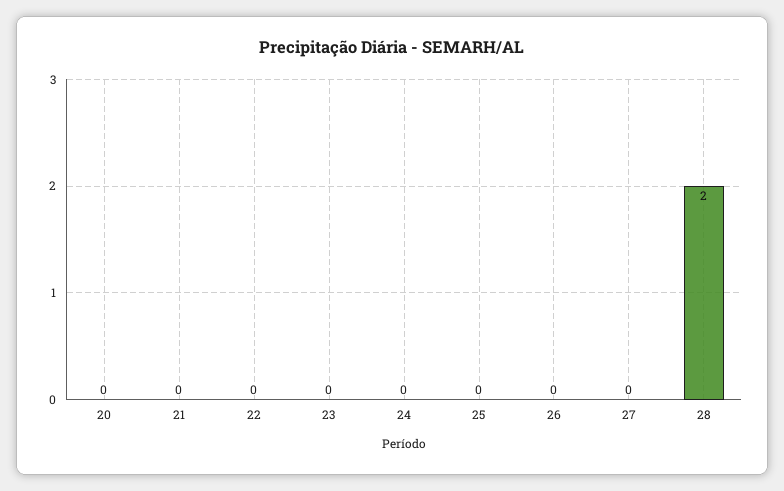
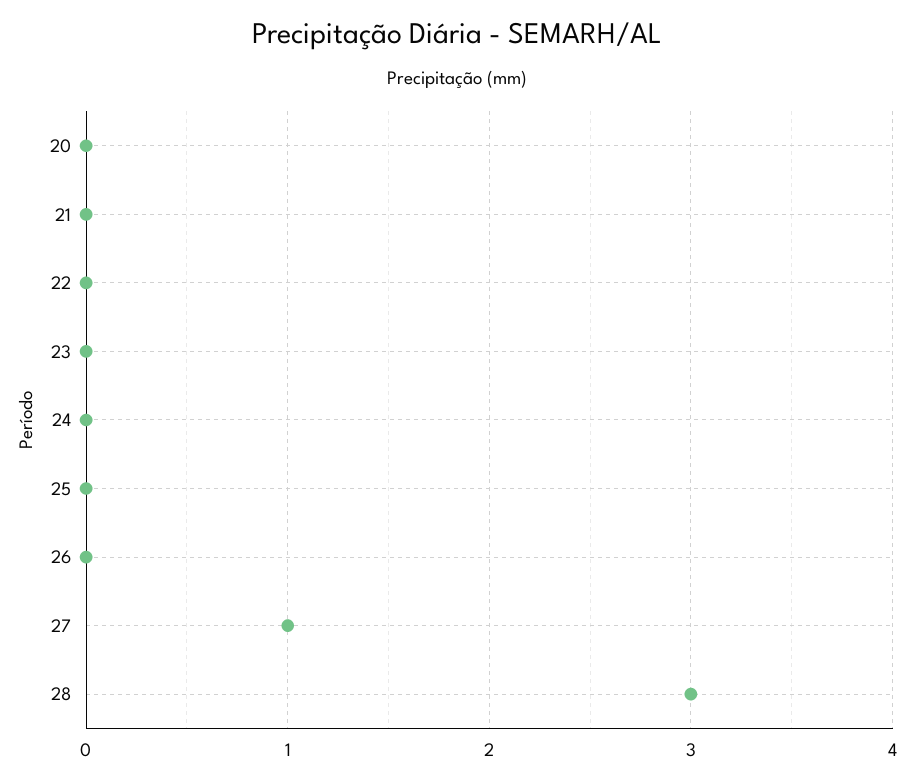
27: 0 -> 1
28: 2 -> 3

